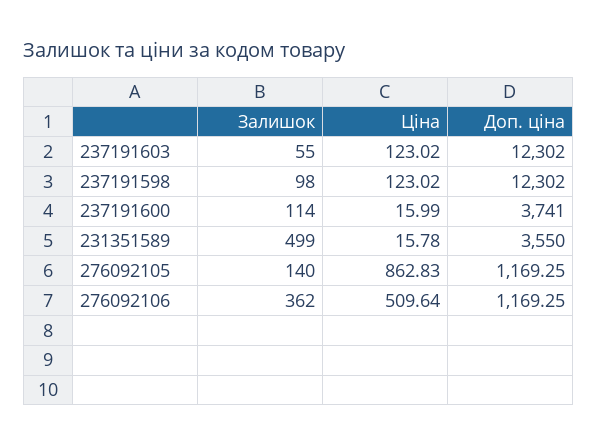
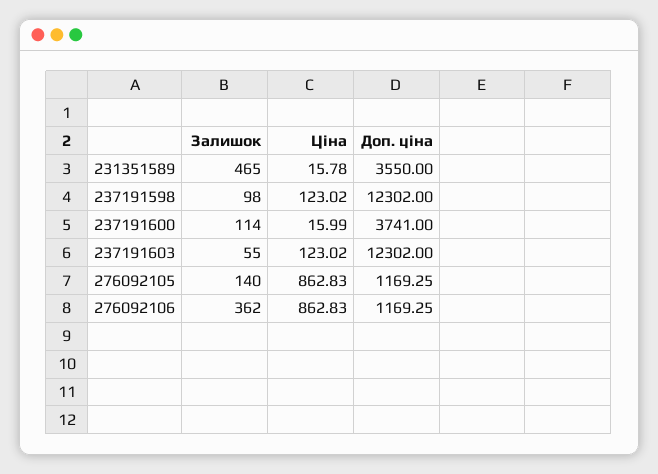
Залишок, 231351589: 499 -> 465
Ціна, 276092106: 509.64 -> 862.83

